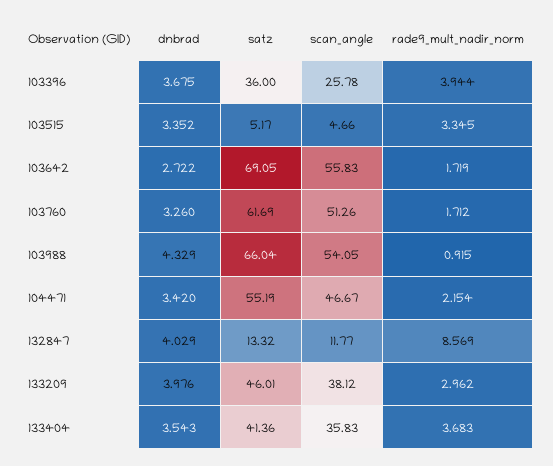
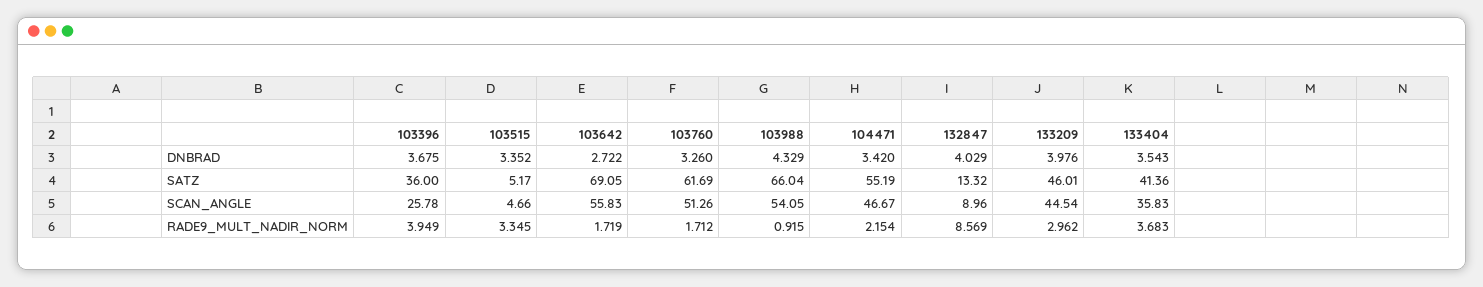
rade9_mult_nadir_norm, 103396: 3.944 -> 3.949
scan_angle, 132847: 11.77 -> 8.96
scan_angle, 133209: 38.12 -> 44.54

